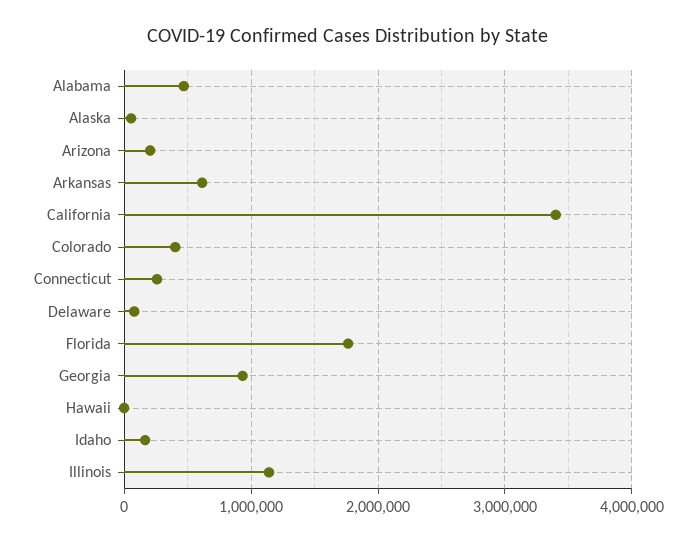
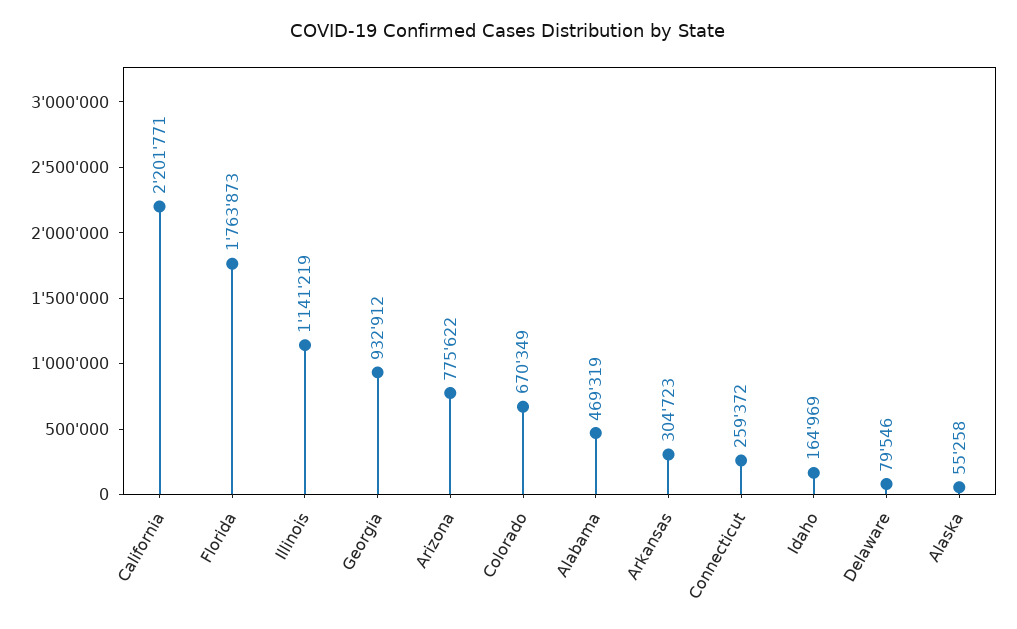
Arizona: 200000 -> 775622
Arkansas: 600000 -> 304723
California: 3400000 -> 2201771
Colorado: 400000 -> 670349
Hawaii: 0 -> none

